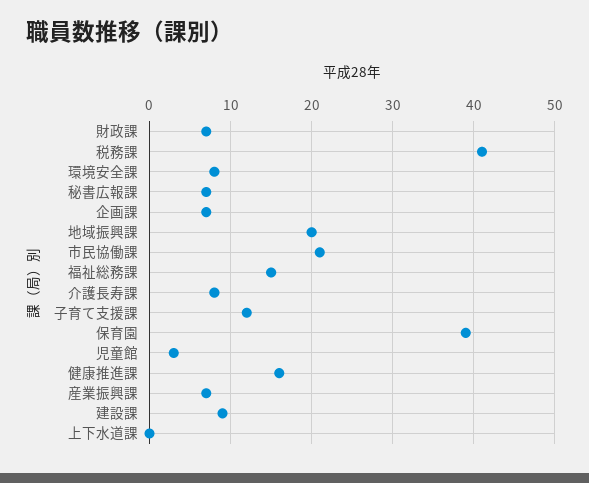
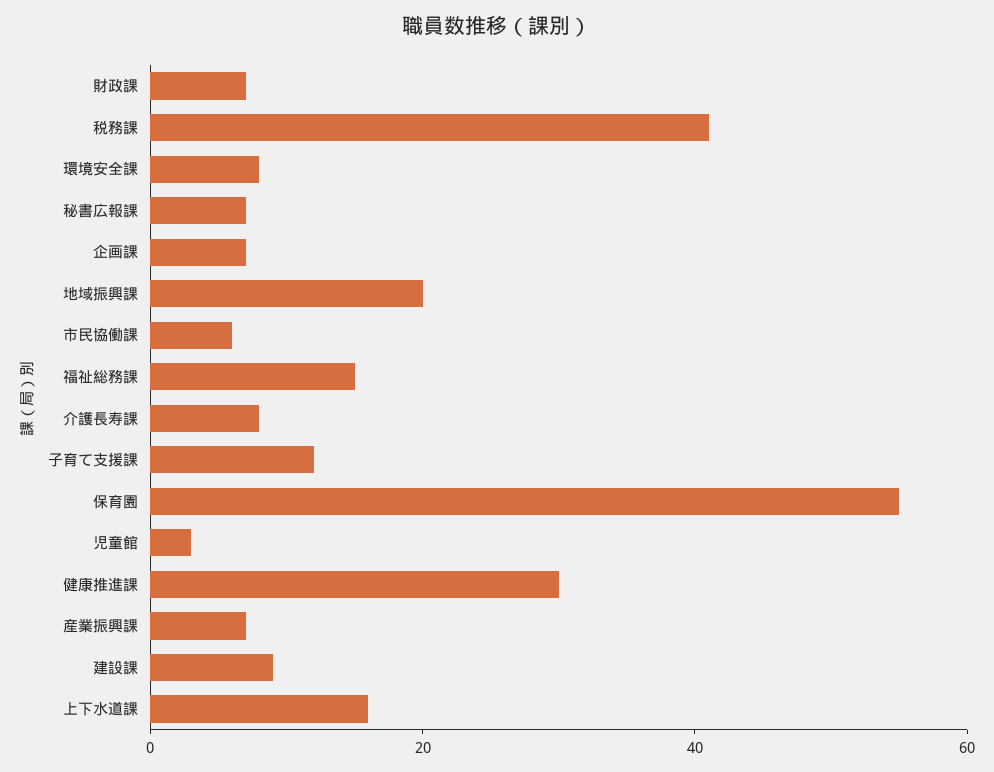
市民協働課: 21 -> 5
保育園: 39 -> 55
健康推進課: 16 -> 30
上下水道課: 0 -> 15

